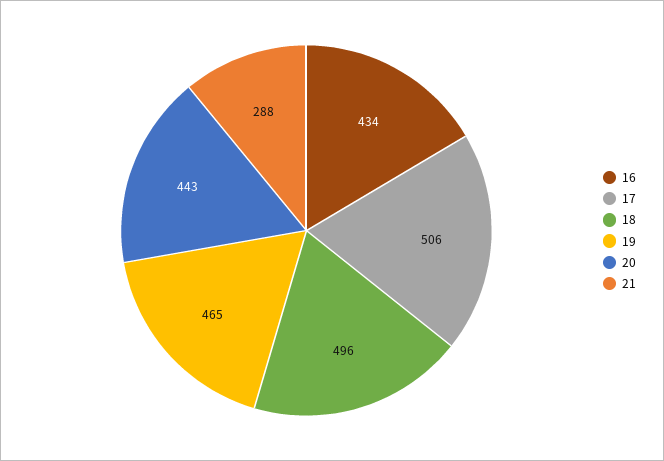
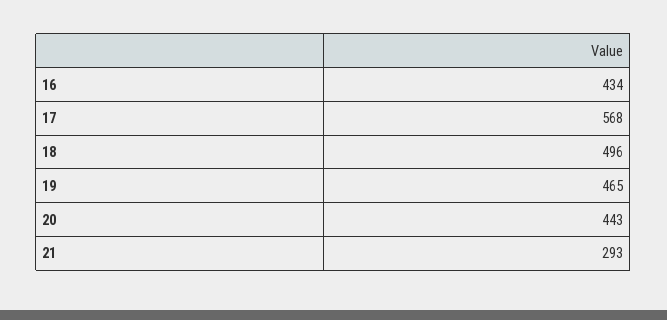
17: 506 -> 568
21: 288 -> 293

